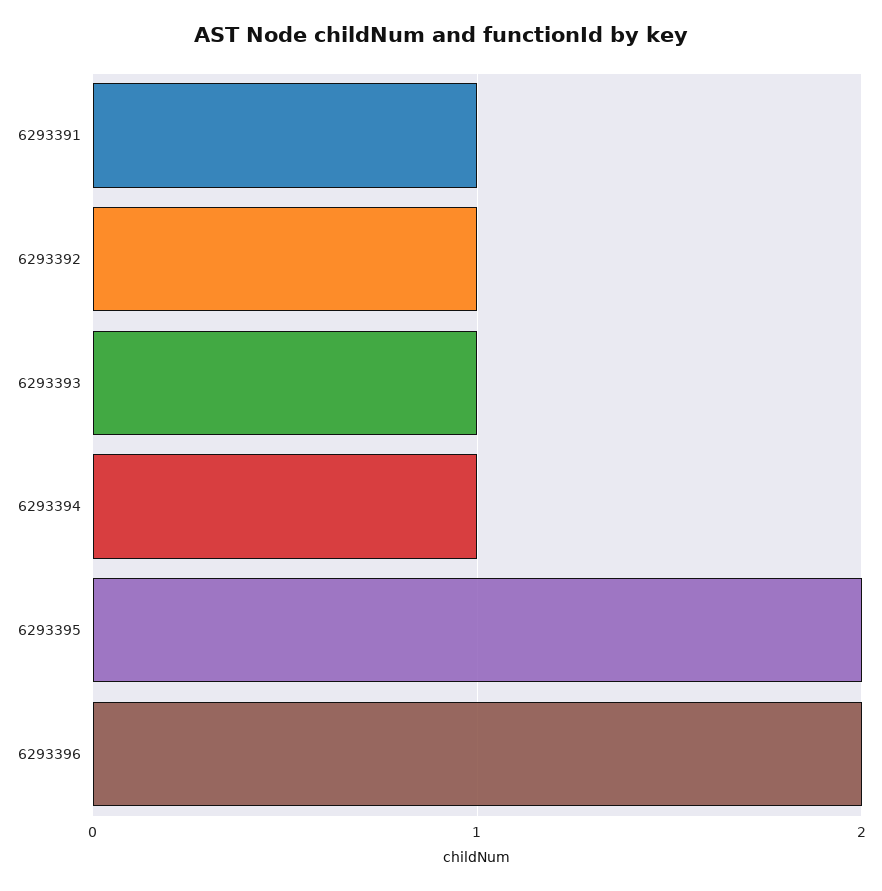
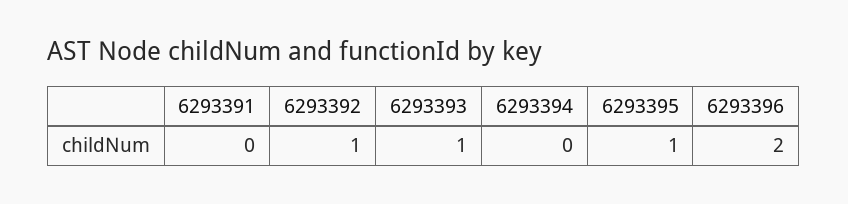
6293391: 1 -> 0
6293394: 1 -> 0
6293395: 2 -> 1

